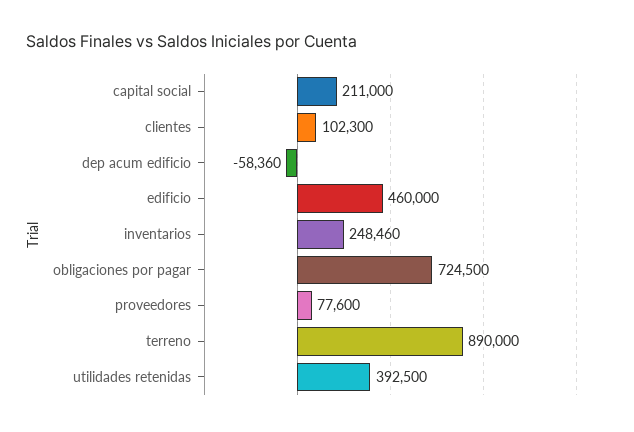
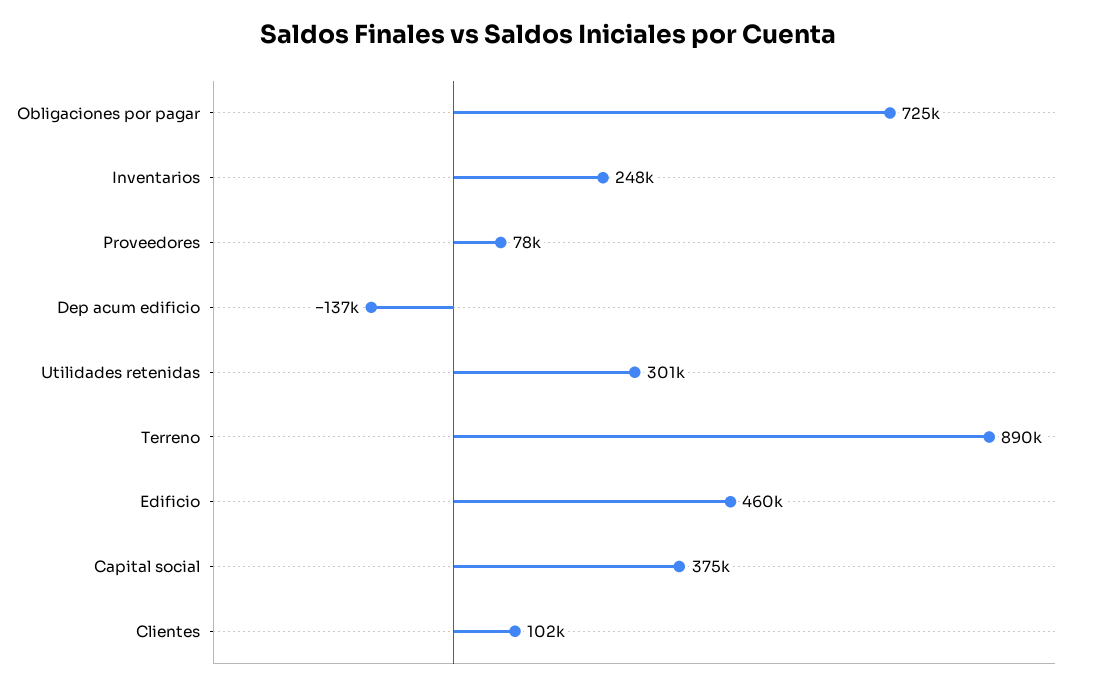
capital social: 211000 -> 375000
dep acum edificio: -58360 -> -137000
utilidades retenidas: 392500 -> 301000

